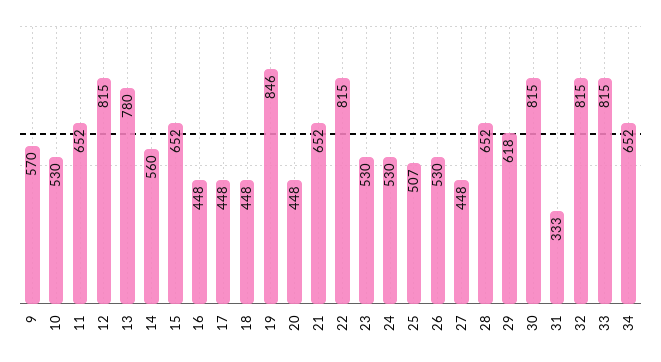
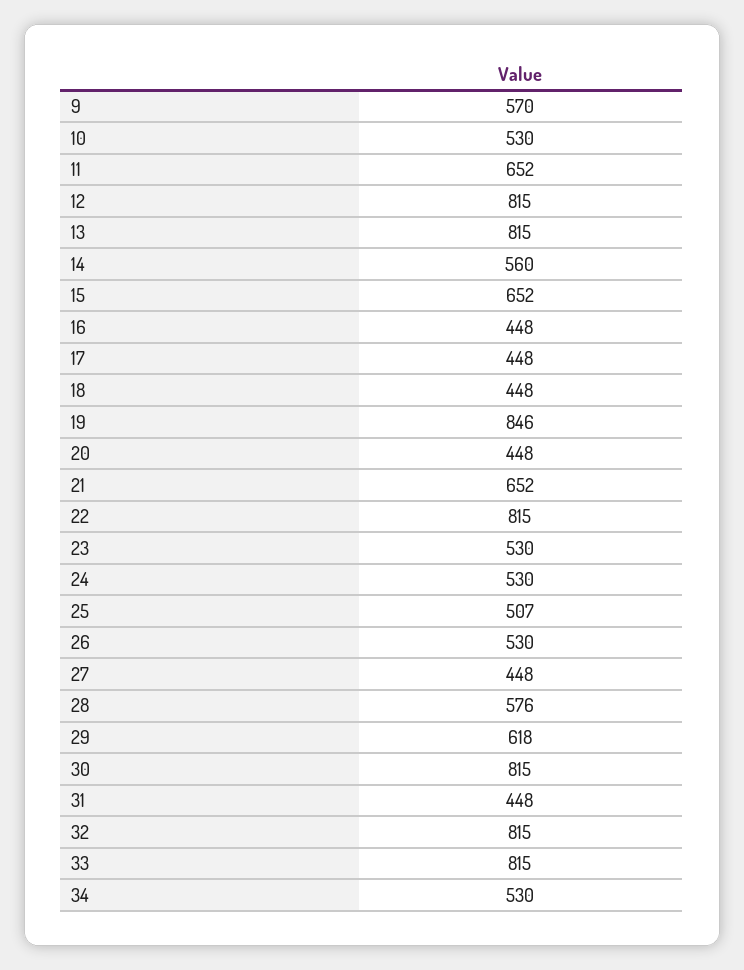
13: 780 -> 815
28: 652 -> 576
31: 333 -> 448
34: 652 -> 530

